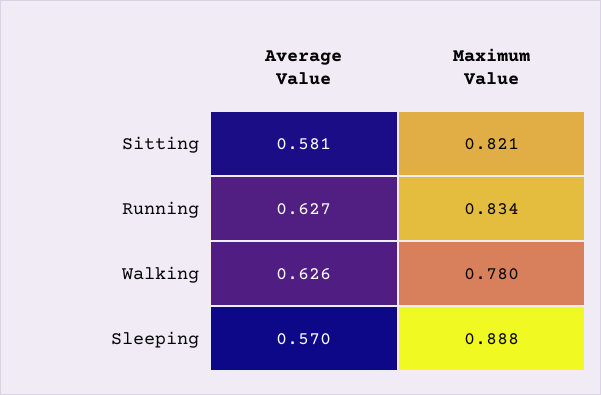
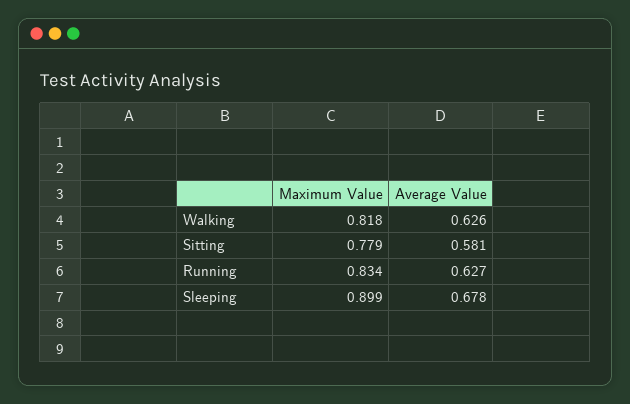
Maximum Value, Sitting: 0.821 -> 0.779
Maximum Value, Walking: 0.78 -> 0.818
Average Value, Sleeping: 0.57 -> 0.678
Maximum Value, Sleeping: 0.888 -> 0.899

